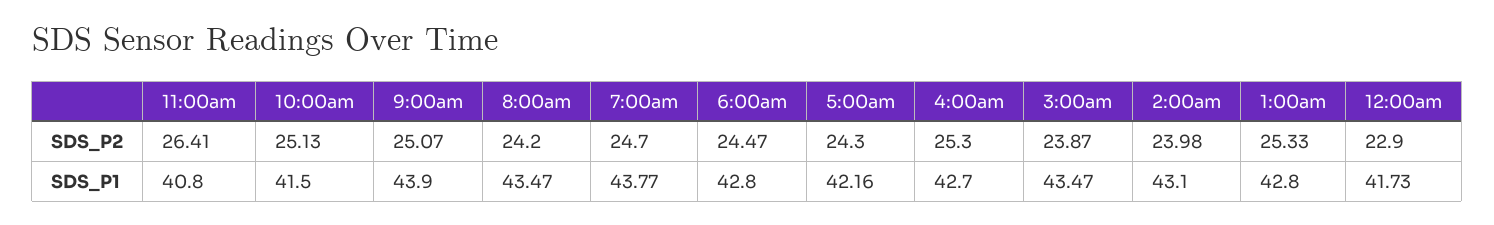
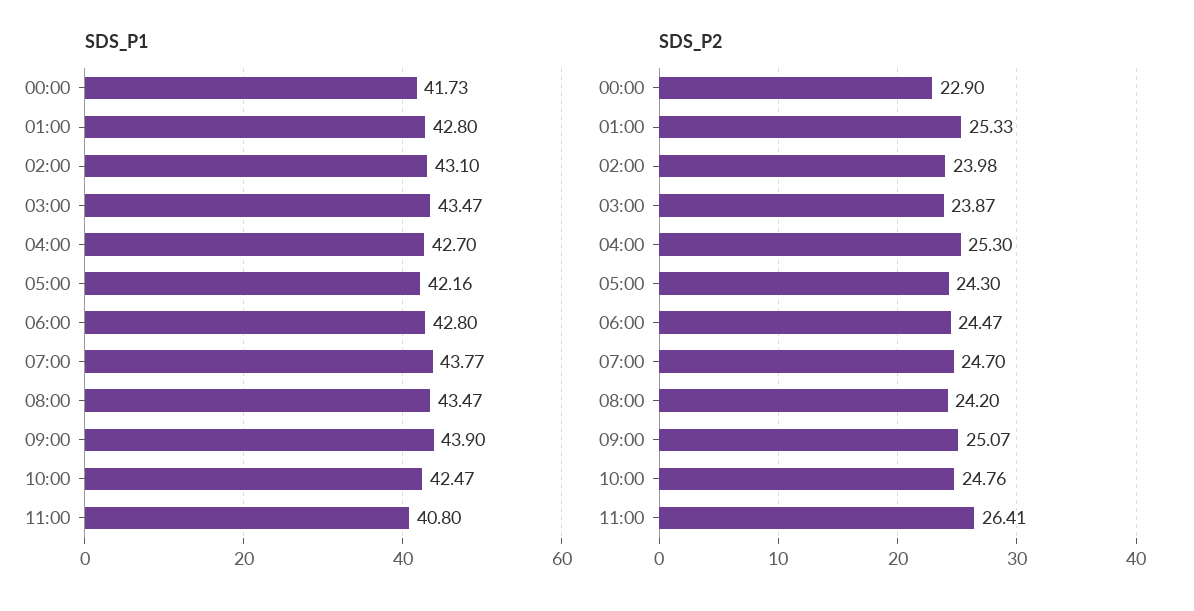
SDS_P2, 10:00am: 25.13 -> 24.76
SDS_P1, 10:00am: 41.5 -> 42.47

